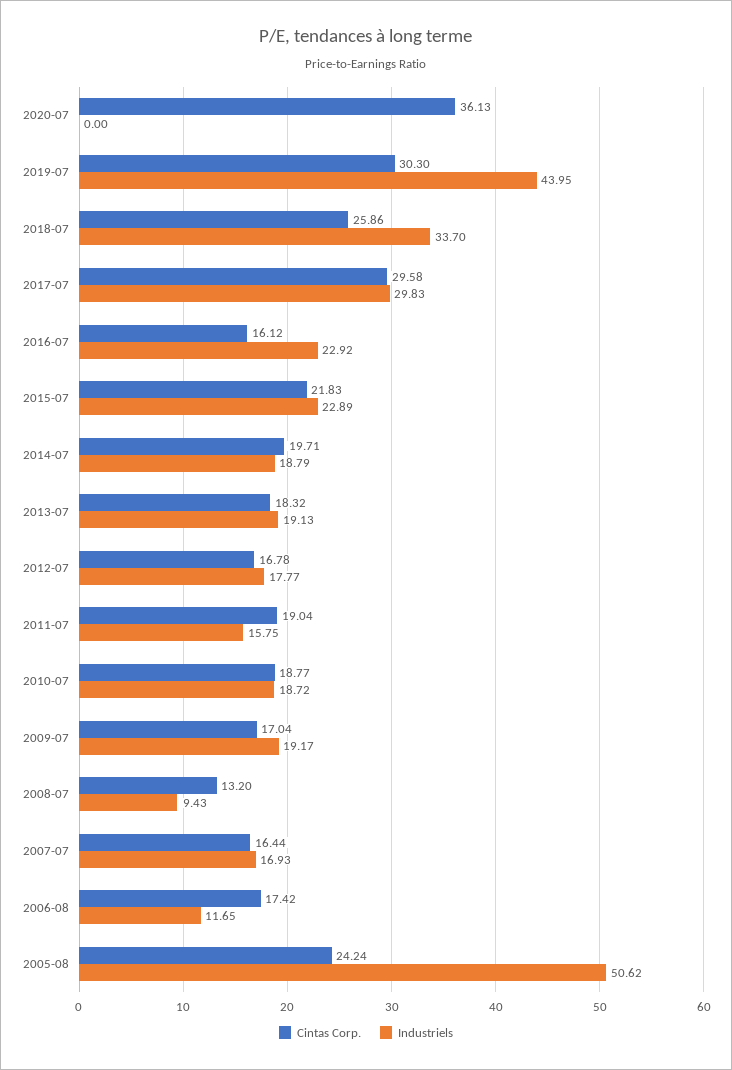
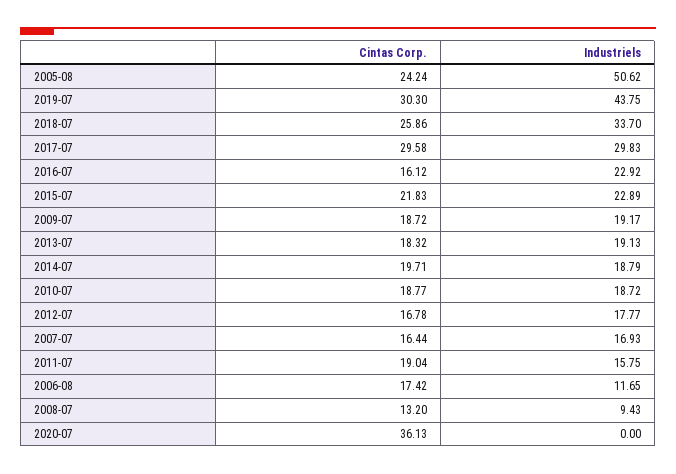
Industriels, 2019-07: 43.95 -> 43.75
Cintas Corp., 2009-07: 17.04 -> 18.72

